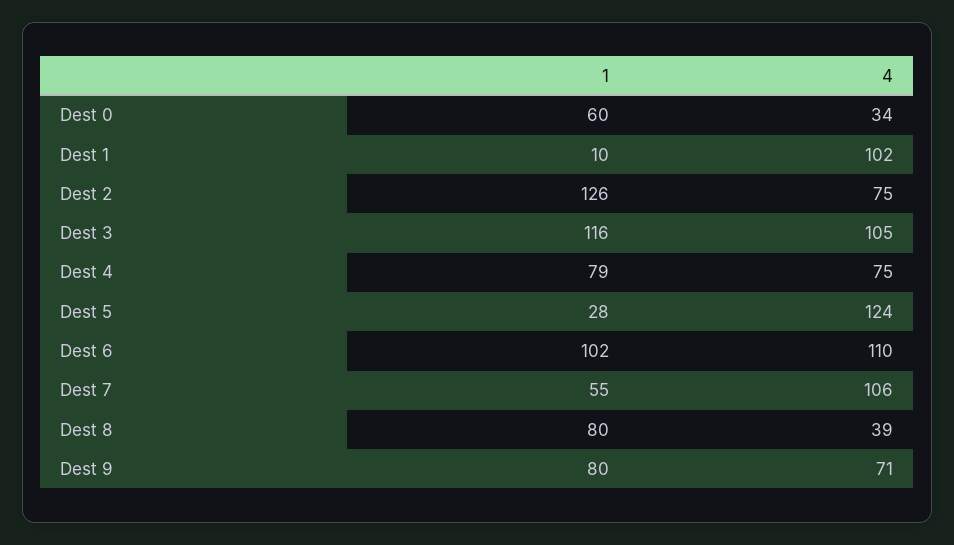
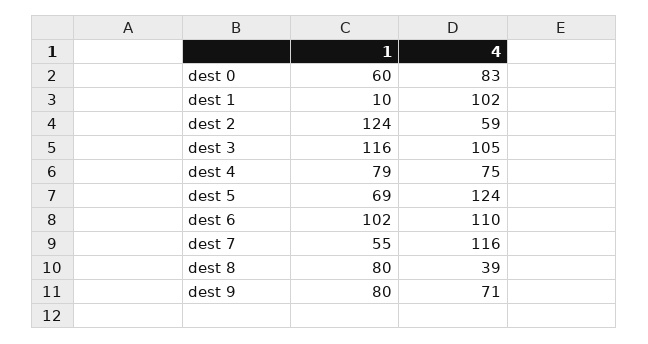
4, Dest 0: 34 -> 83
1, Dest 2: 126 -> 124
4, Dest 2: 75 -> 59
1, Dest 5: 28 -> 69
4, Dest 7: 106 -> 116

